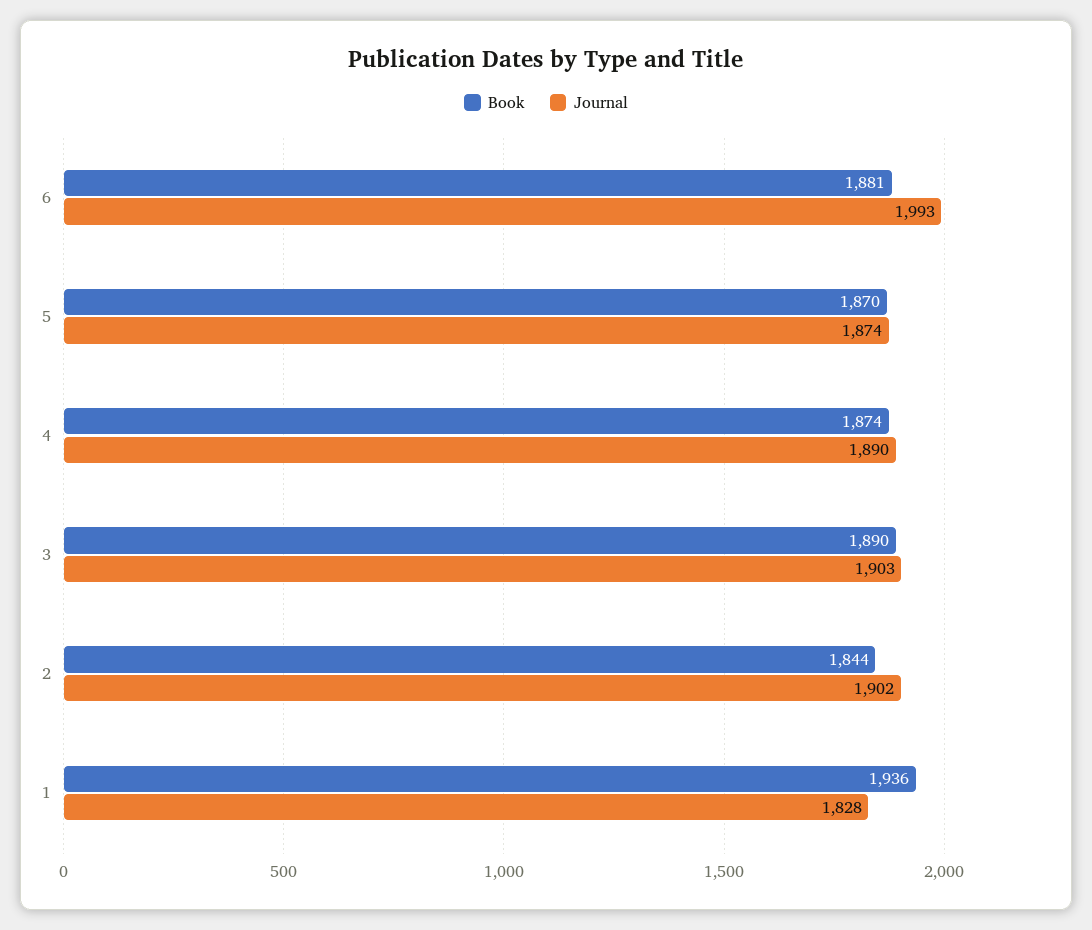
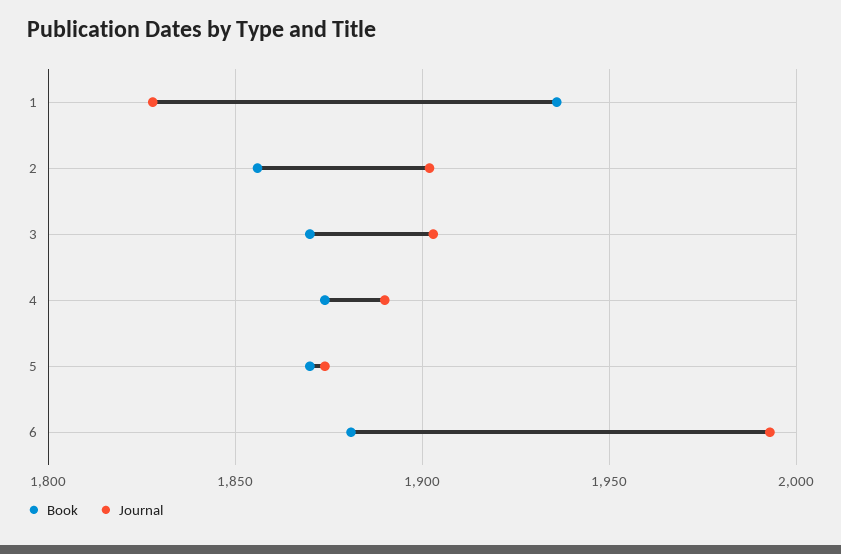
Book, 3: 1890 -> 1870
Book, 2: 1844 -> 1855

